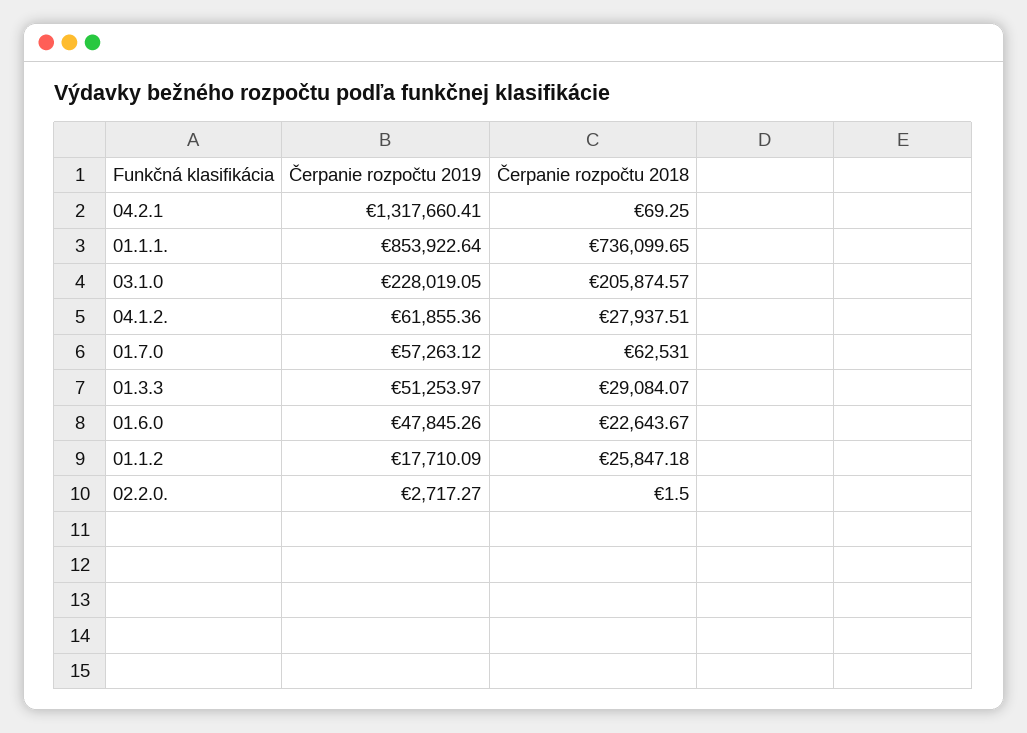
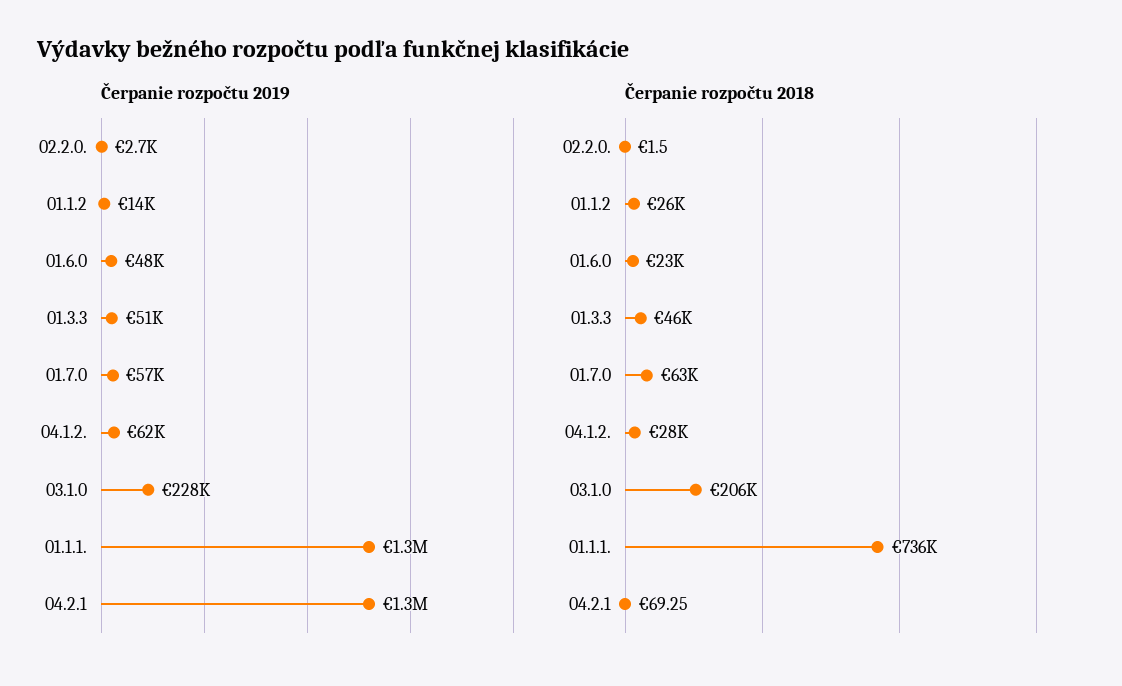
Čerpanie rozpočtu 2019, 01.1.1.: 853922.64 -> 1300000
Čerpanie rozpočtu 2018, 01.3.3: 29084.07 -> 46000
Čerpanie rozpočtu 2019, 01.1.2: 17710.09 -> 14000

